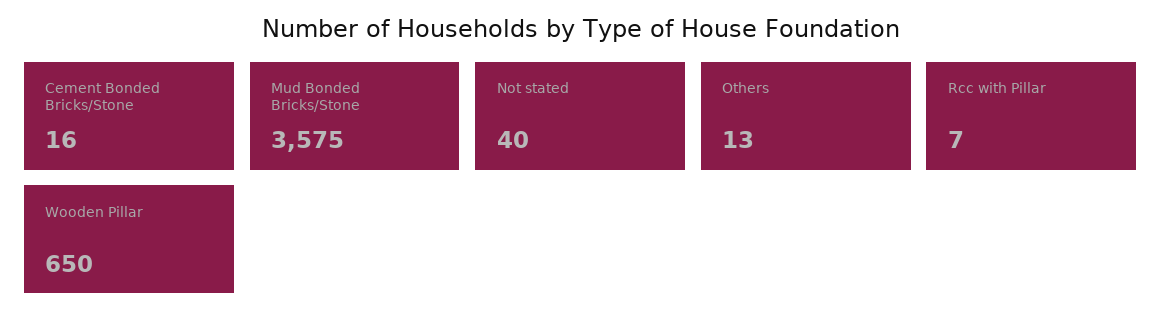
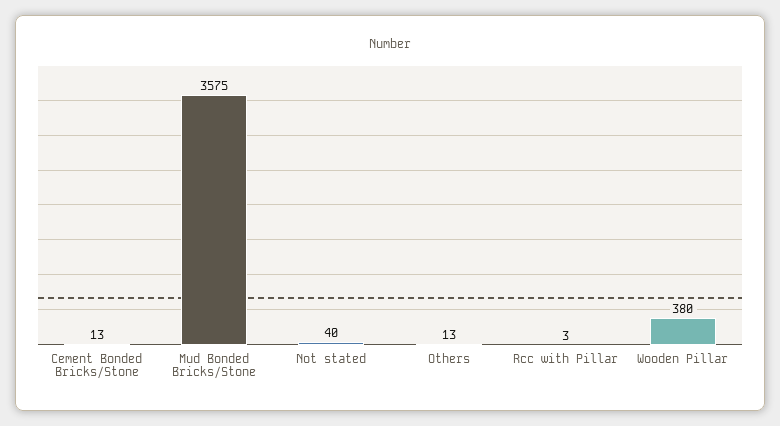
Cement Bonded Bricks/Stone: 16 -> 13
Rcc with Pillar: 7 -> 3
Wooden Pillar: 650 -> 380

